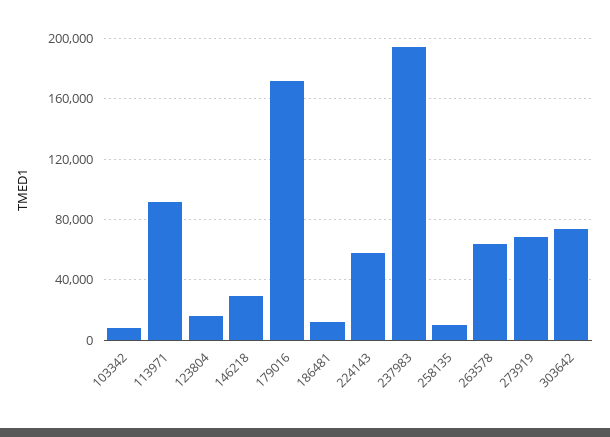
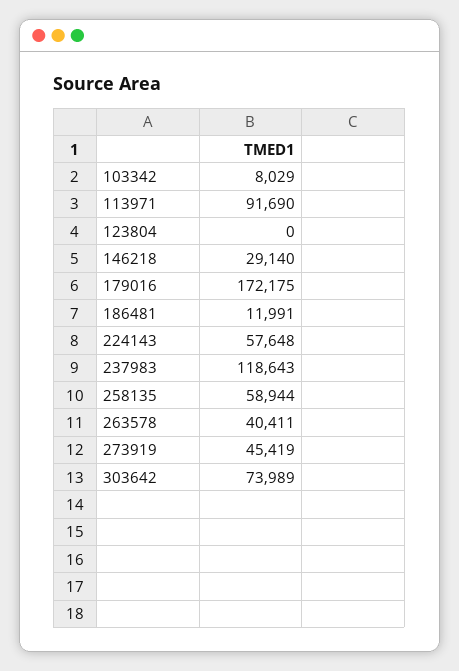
123804: 15000 -> 0
237983: 195000 -> 118643
258135: 10000 -> 58944
263578: 65000 -> 40411
273919: 70000 -> 45419

